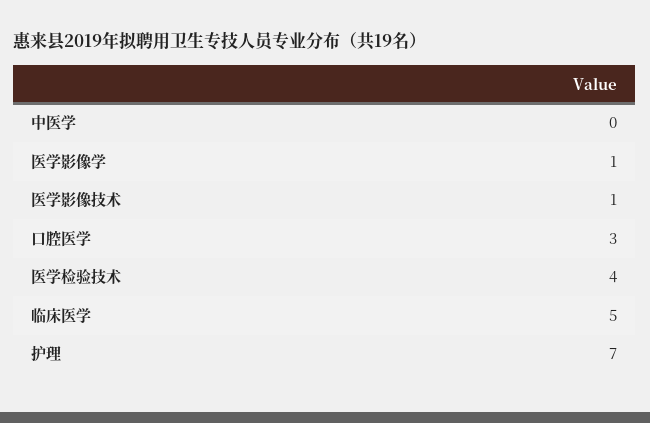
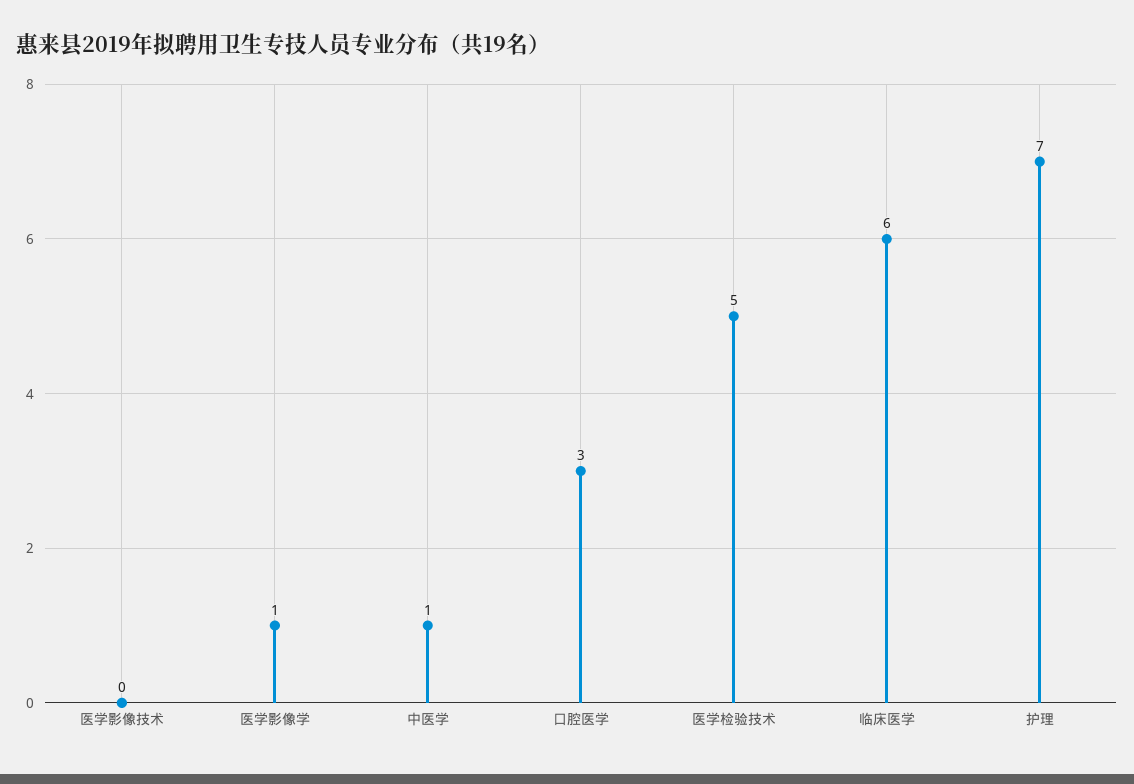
中医学: 0 -> 1
医学影像技术: 1 -> 0
医学检验技术: 4 -> 5
临床医学: 5 -> 6

